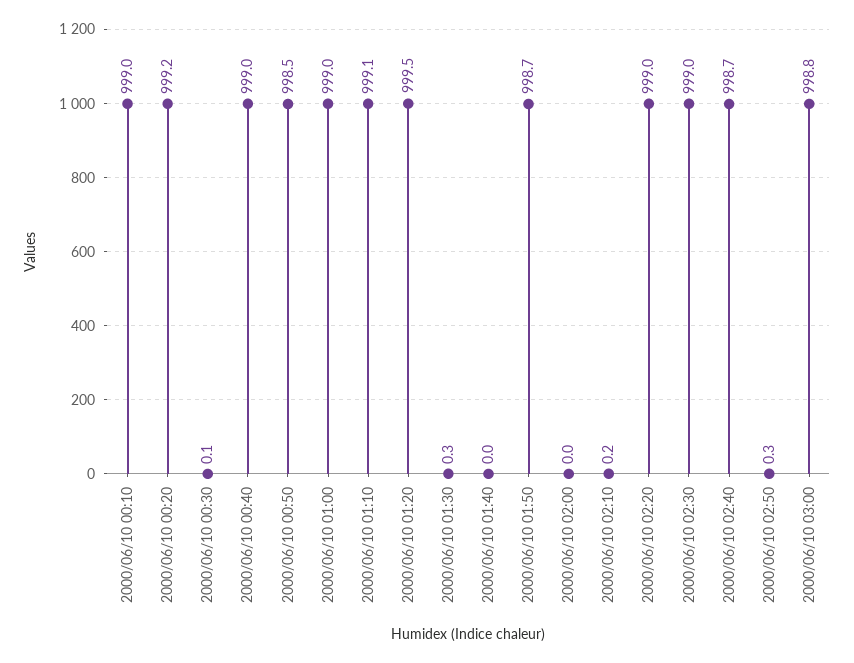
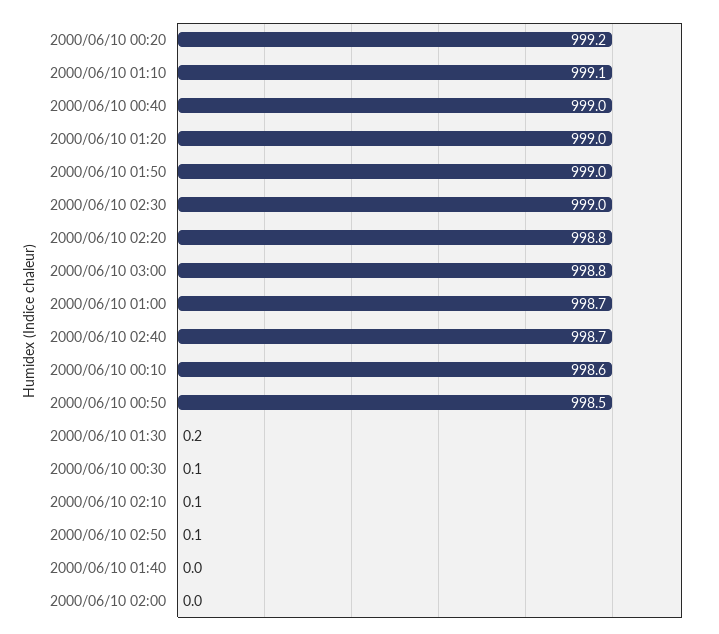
2000/06/10 00:10: 999 -> 998.6
2000/06/10 01:00: 999 -> 998.7
2000/06/10 01:20: 999.5 -> 999
2000/06/10 01:30: 0.3 -> 0.2
2000/06/10 01:50: 998.7 -> 999
2000/06/10 02:10: 0.2 -> 0.1
2000/06/10 02:20: 999 -> 998.8
2000/06/10 02:50: 0.3 -> 0.1

